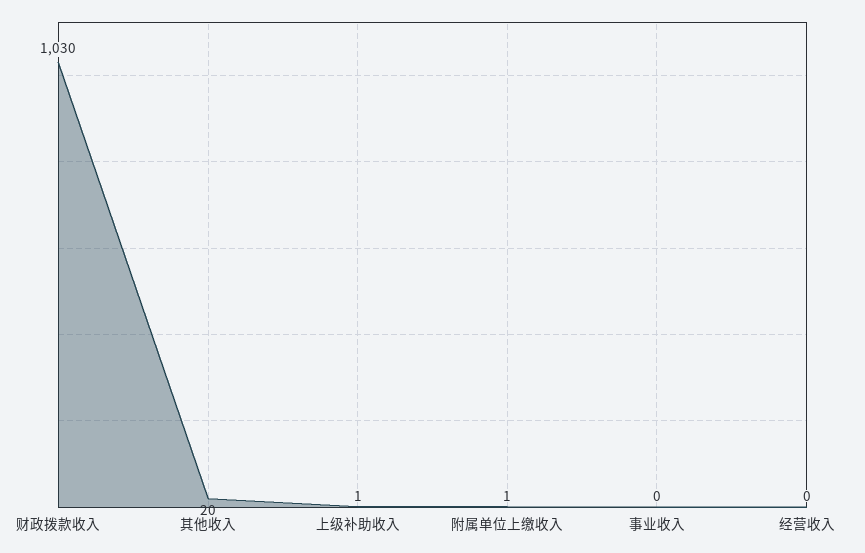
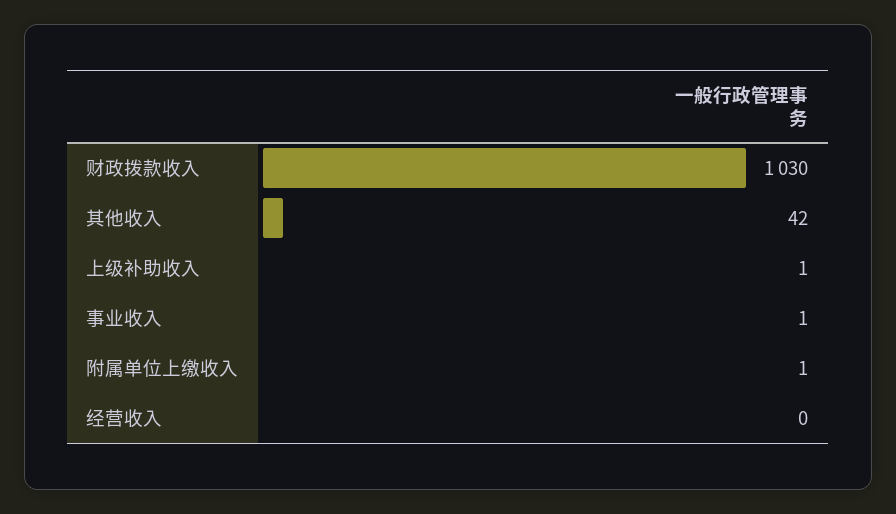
其他收入: 20 -> 42
事业收入: 0 -> 1

